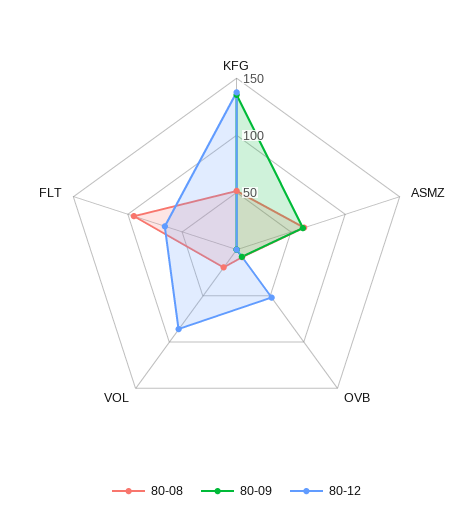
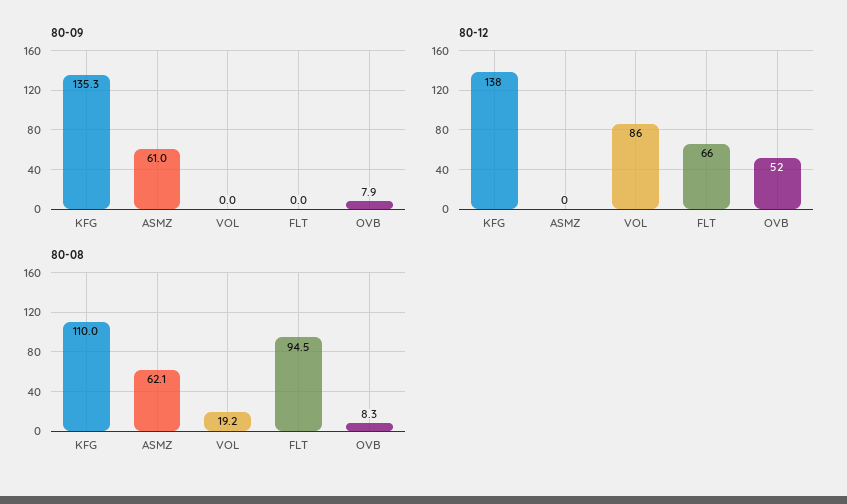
80-08, KFG: 50 -> 110

